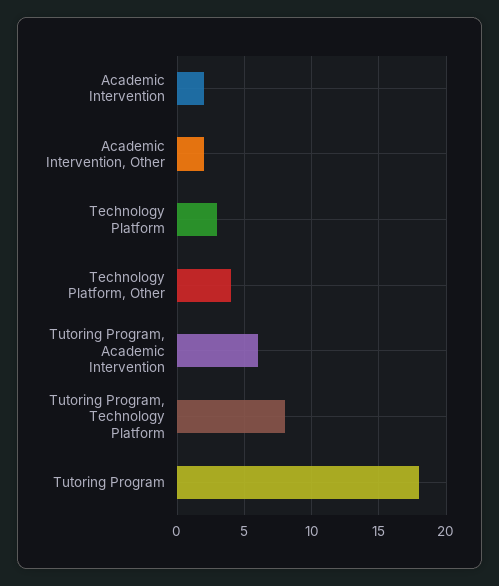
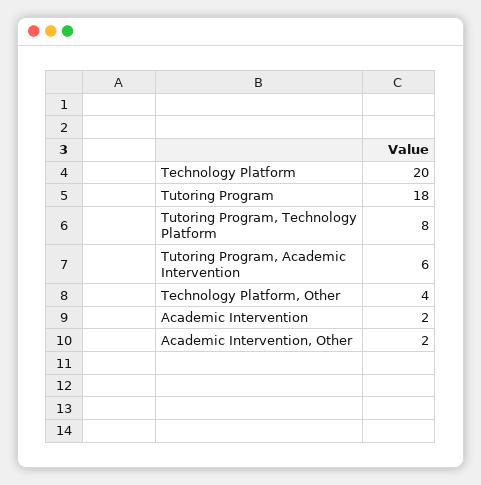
Technology Platform: 3 -> 20

